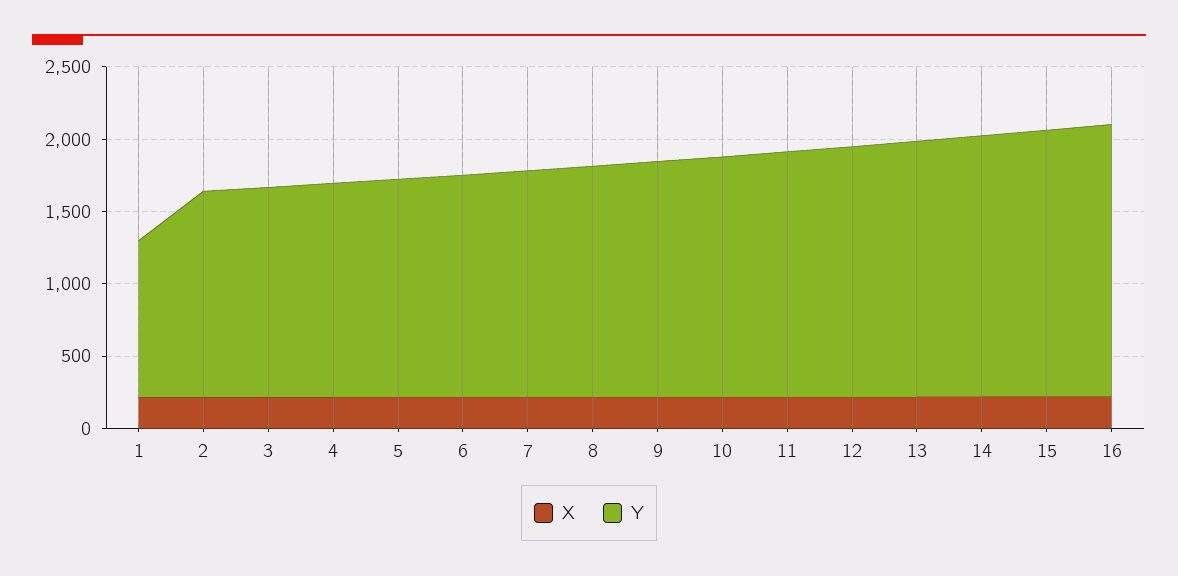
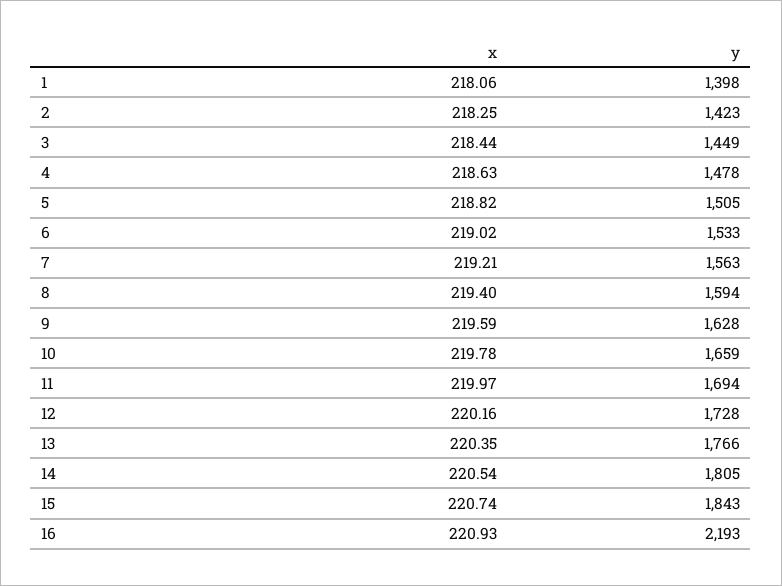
Y, 1: 1100 -> 1398
Y, 16: 1900 -> 2193

